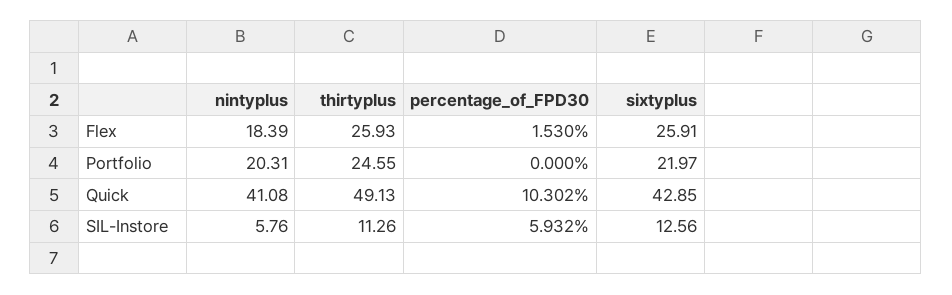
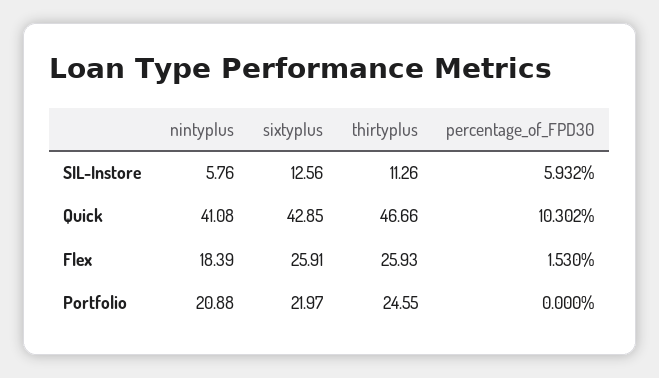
nintyplus, Portfolio: 20.31 -> 20.88
thirtyplus, Quick: 49.13 -> 46.66

